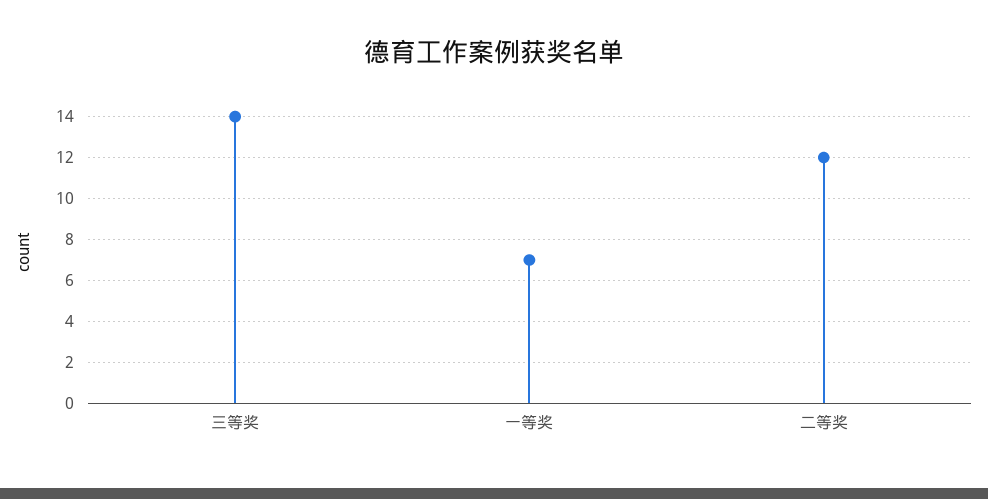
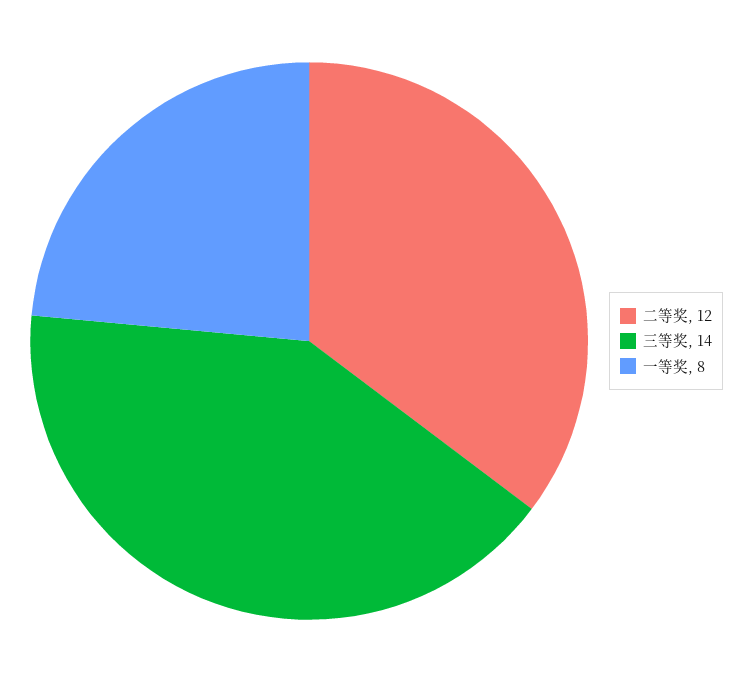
一等奖: 7 -> 8

